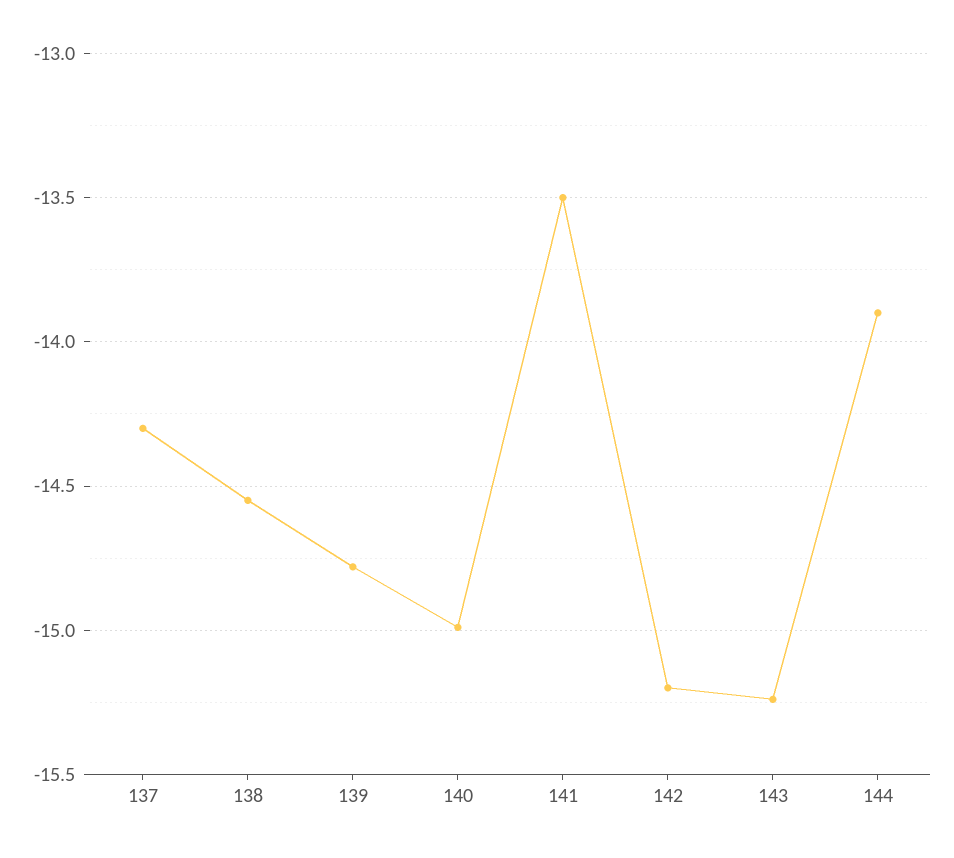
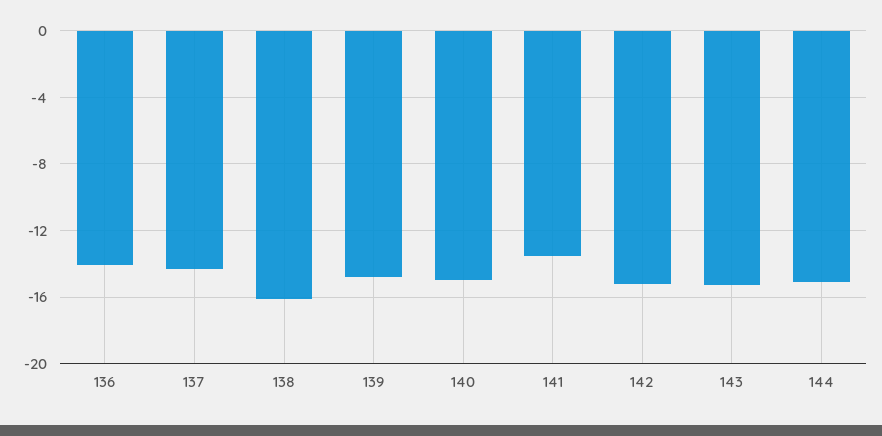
138: -14.55 -> -16
144: -13.9 -> -15
136: none -> -14

